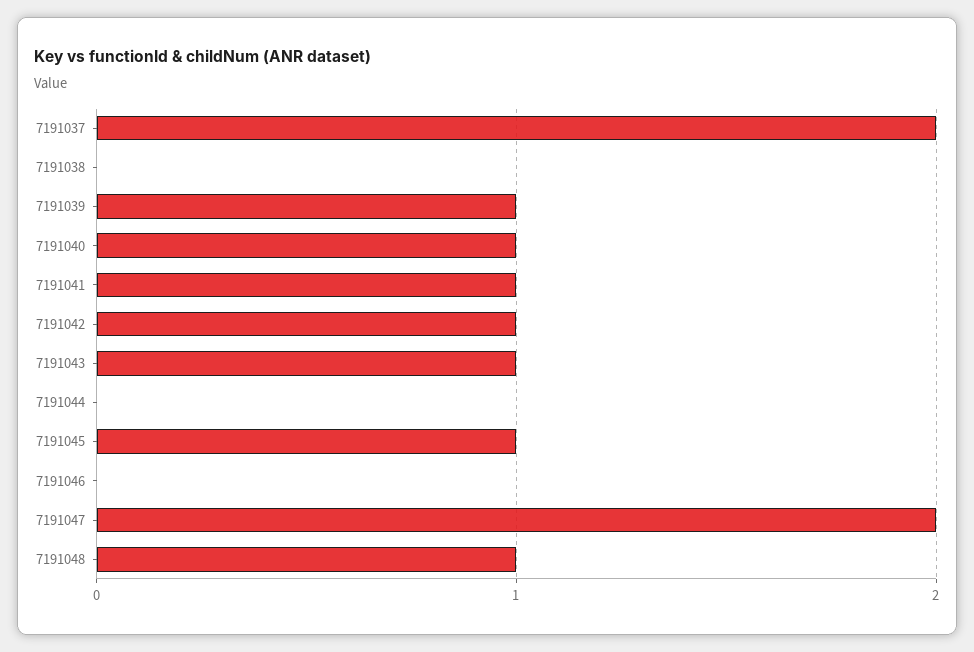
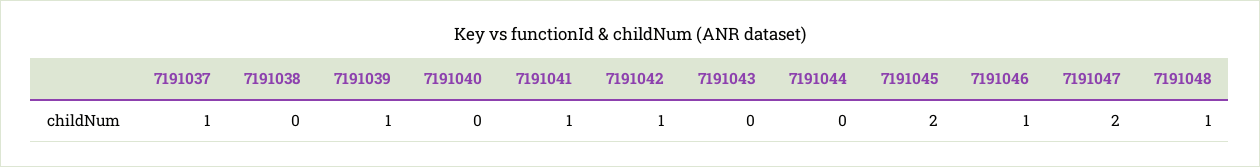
7191037: 2 -> 1
7191040: 1 -> 0
7191043: 1 -> 0
7191045: 1 -> 2
7191046: 0 -> 1

